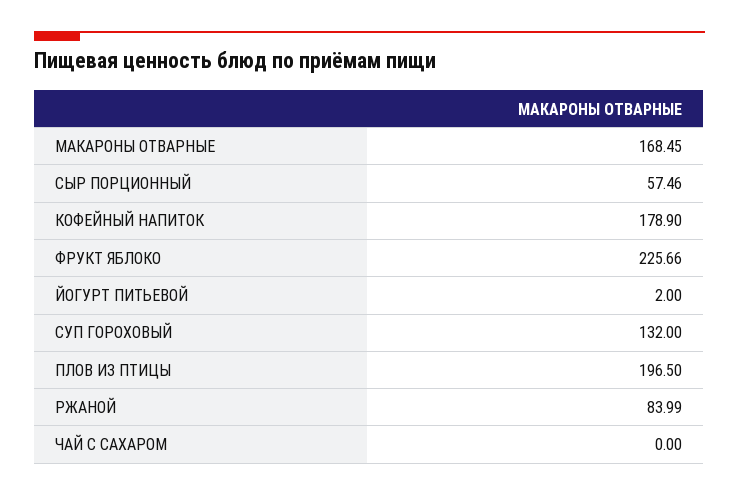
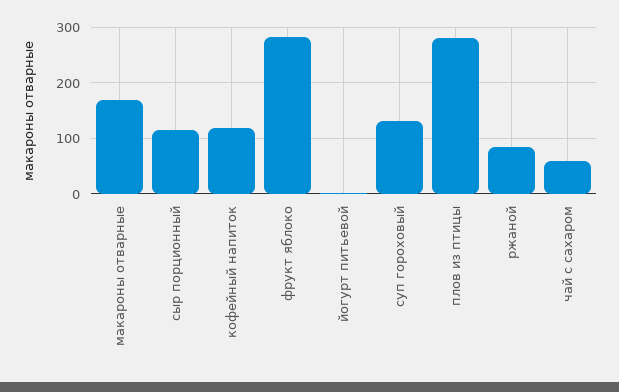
СЫР ПОРЦИОННЫЙ: 57.46 -> 120
КОФЕЙНЫЙ НАПИТОК: 178.9 -> 120
ФРУКТ ЯБЛОКО: 225.66 -> 280
ПЛОВ ИЗ ПТИЦЫ: 196.5 -> 280
ЧАЙ С САХАРОМ: 0 -> 60

